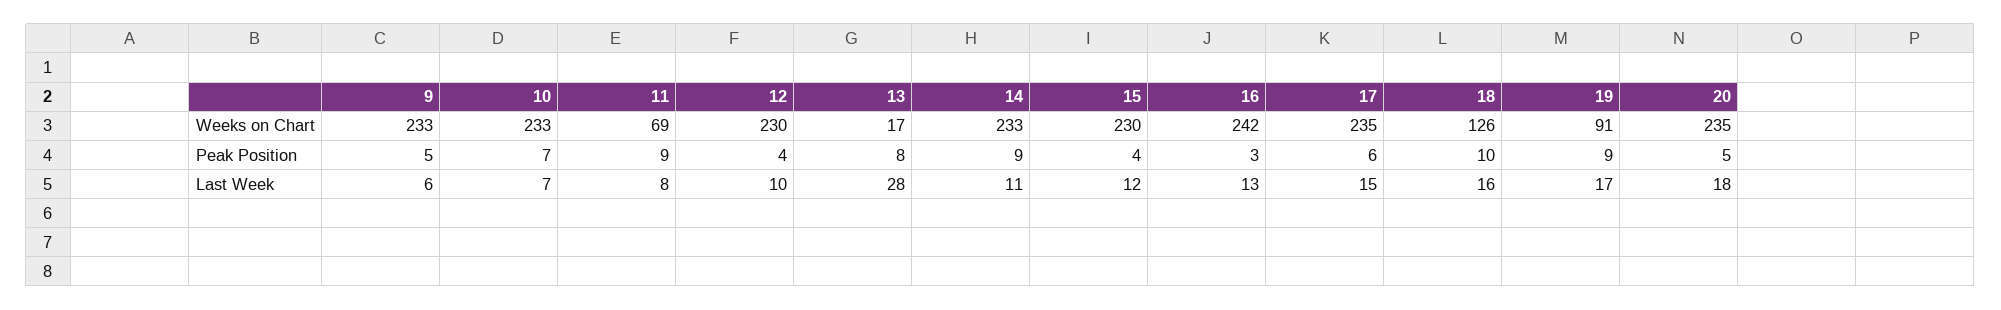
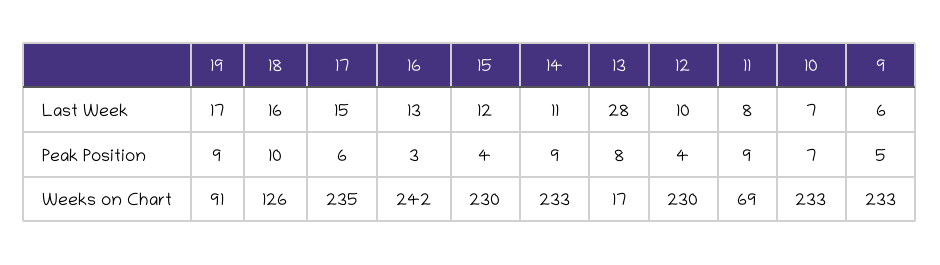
20, Weeks on Chart: 235 -> none
20, Peak Position: 5 -> none
20, Last Week: 18 -> none

